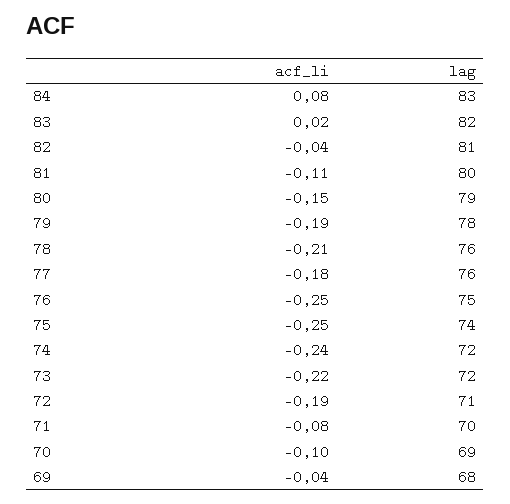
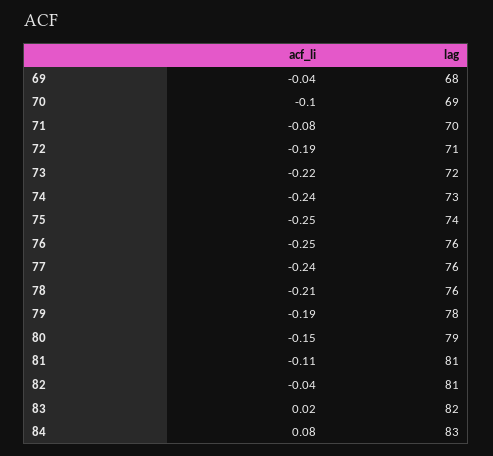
lag, 81: 80 -> 81
acf_li, 77: -0.18 -> -0.24
lag, 76: 75 -> 76
lag, 74: 72 -> 73

